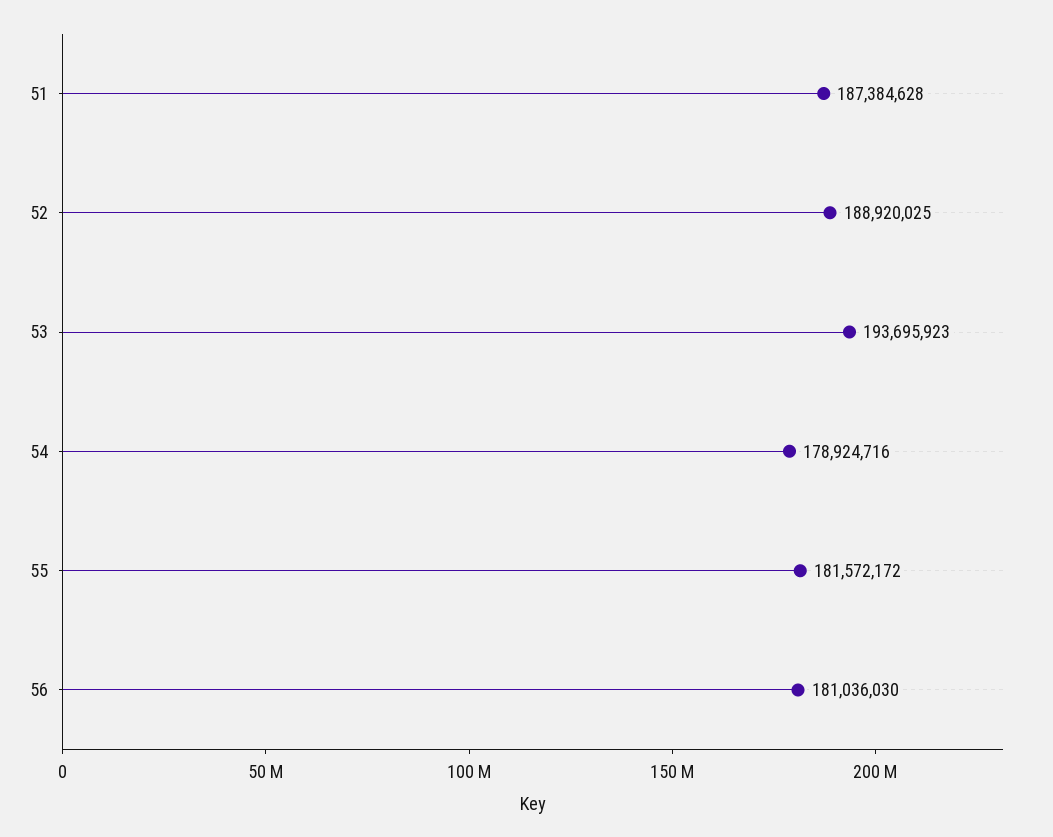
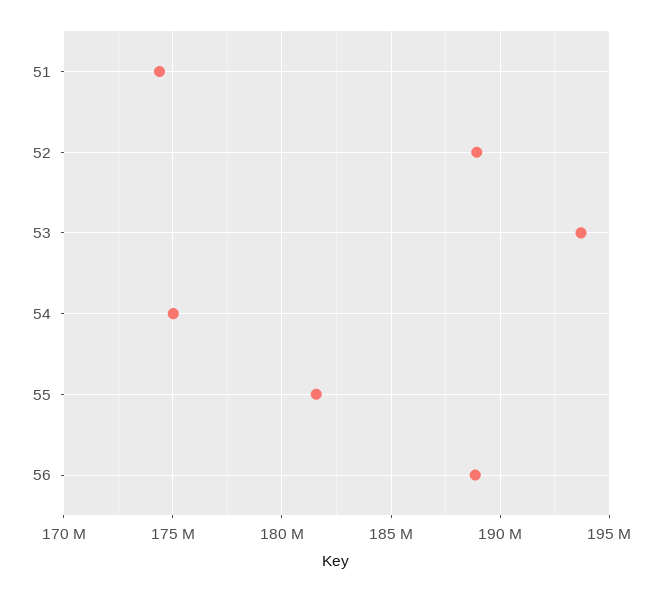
51: 187384628 -> 174500000
54: 178924716 -> 175000000
56: 181036030 -> 189000000

